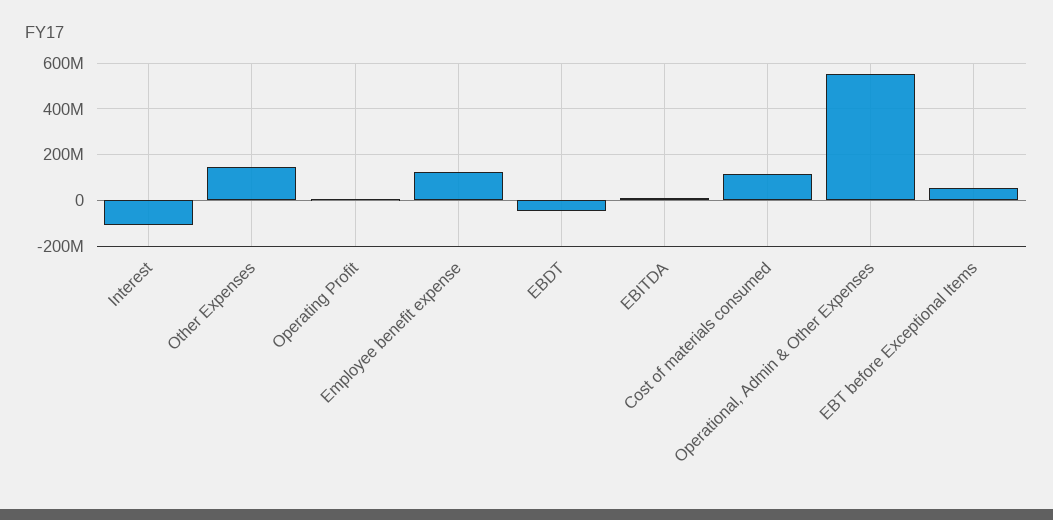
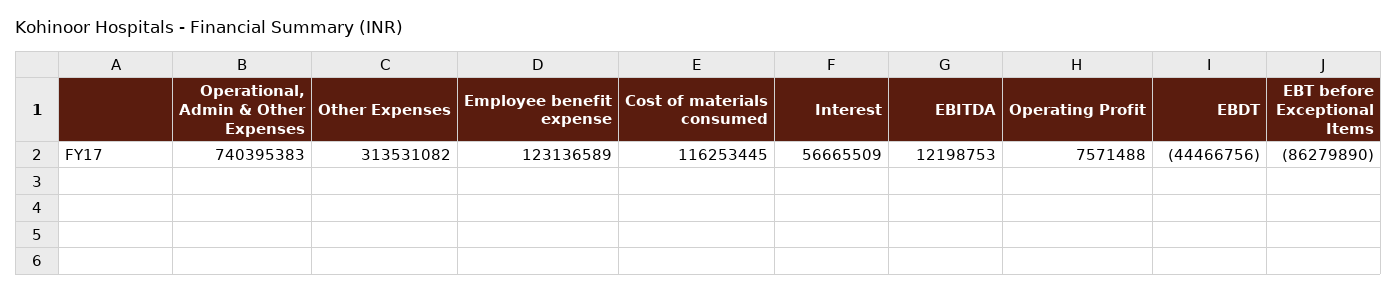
Interest: -100000000 -> 56665509
Other Expenses: 150000000 -> 313531082
Operational, Admin & Other Expenses: 550000000 -> 740395383
EBT before Exceptional Items: 50000000 -> -86279890

